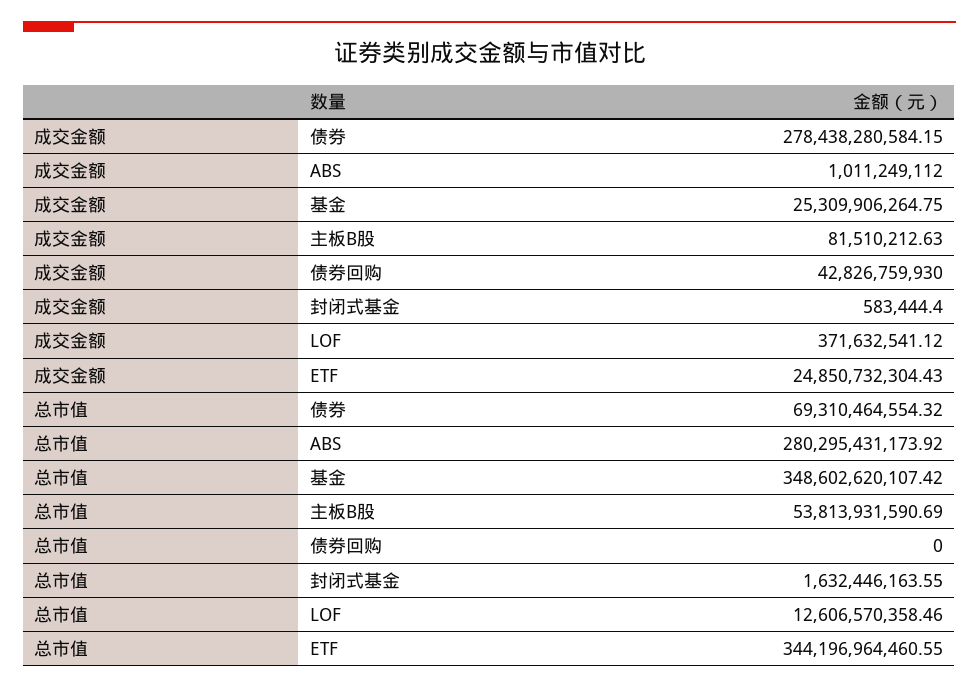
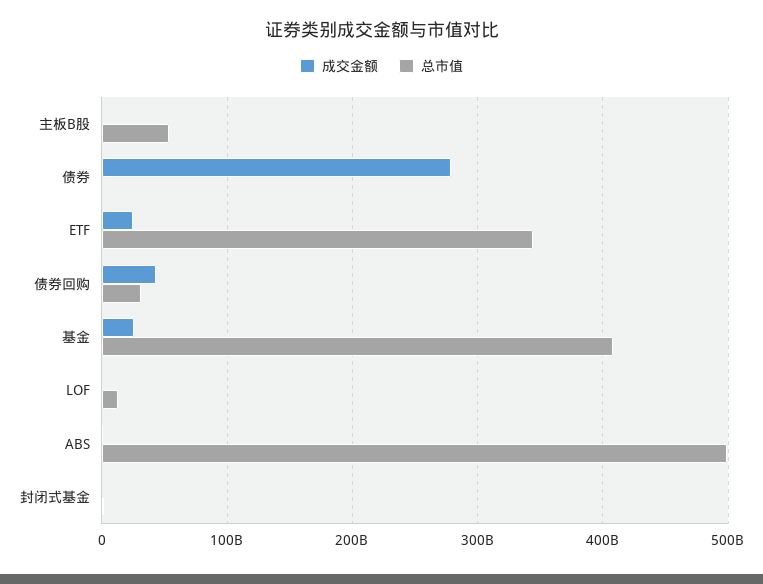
总市值, 债券: 69310464554.32 -> 0
总市值, ABS: 280295431173.92 -> 500000000000
总市值, 基金: 348602620107.42 -> 410000000000
总市值, 债券回购: 0 -> 30000000000

